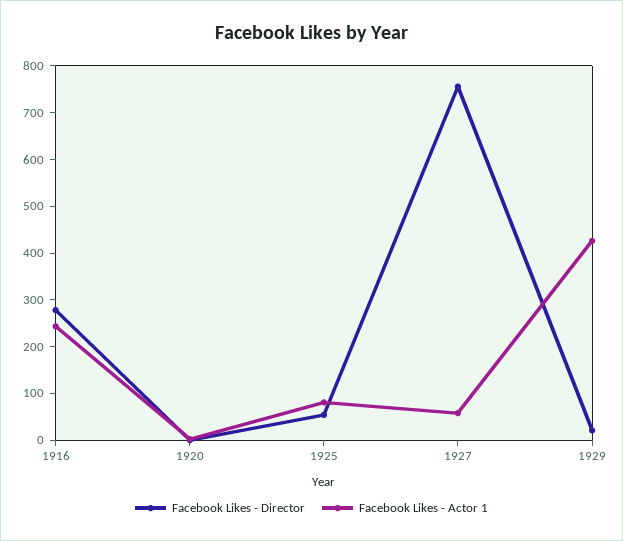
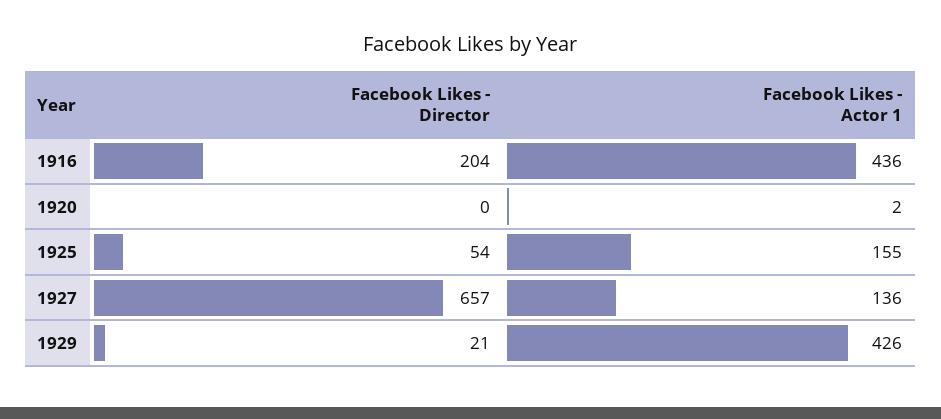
Facebook Likes - Director, 1916: 280 -> 204
Facebook Likes - Actor 1, 1916: 240 -> 436
Facebook Likes - Actor 1, 1925: 80 -> 155
Facebook Likes - Director, 1927: 760 -> 657
Facebook Likes - Actor 1, 1927: 60 -> 136

